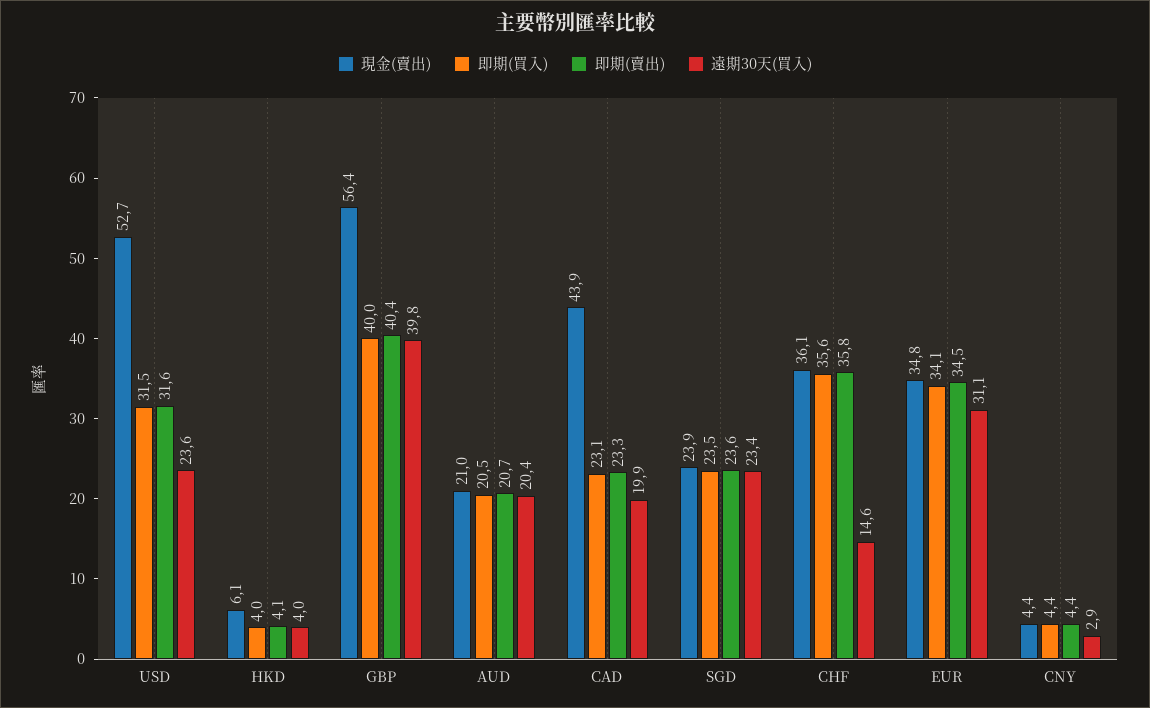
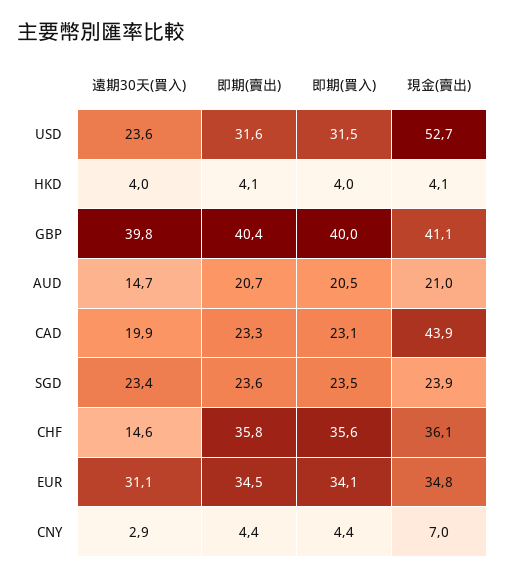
現金(賣出), HKD: 6.1 -> 4.1
現金(賣出), GBP: 56.4 -> 41.1
遠期30天(買入), AUD: 20.4 -> 14.7
現金(賣出), CNY: 4.4 -> 7

